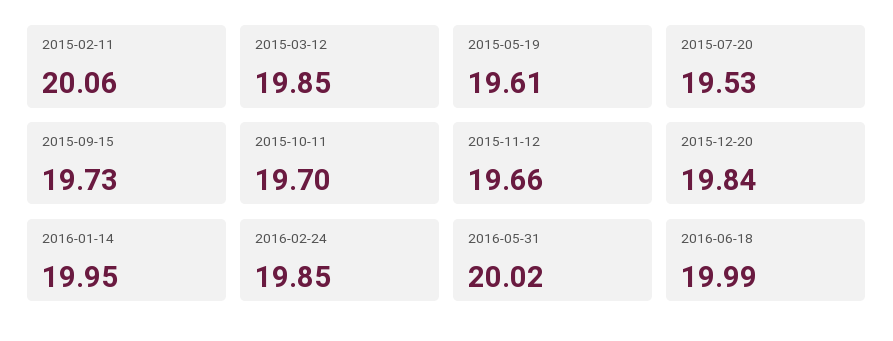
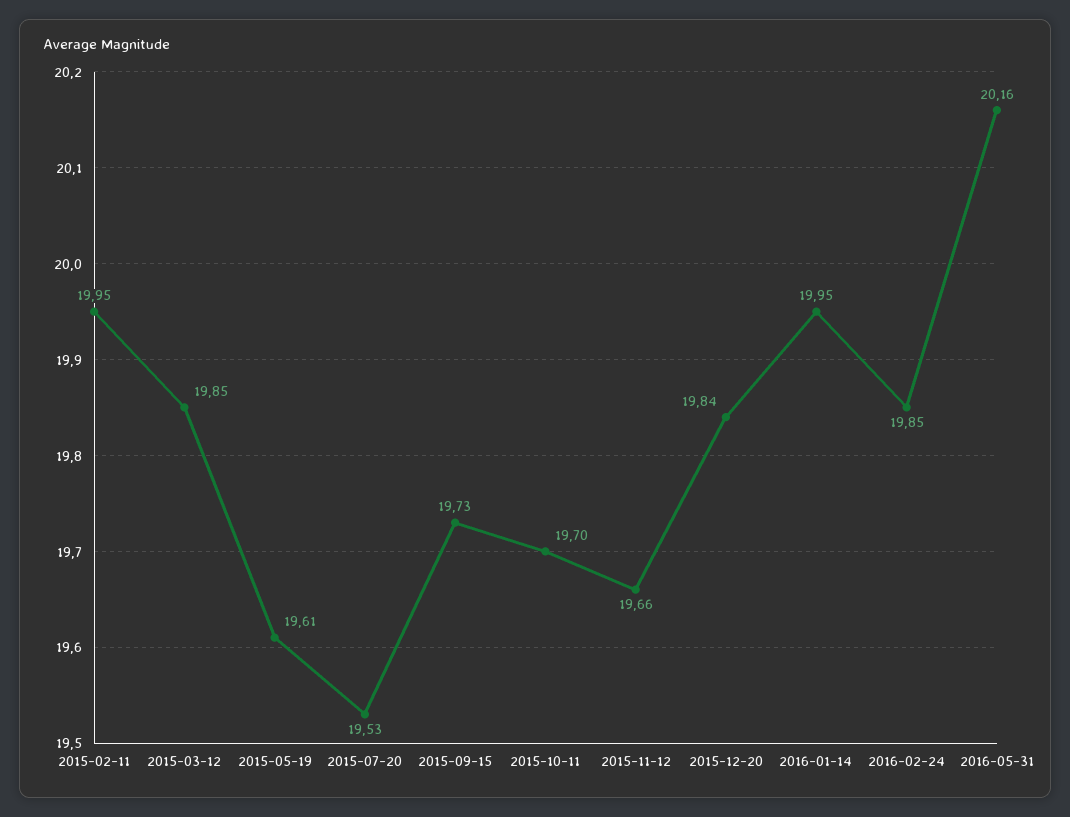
2015-02-11: 20.06 -> 19.95
2016-05-31: 20.02 -> 20.16
2016-06-18: 19.99 -> none

